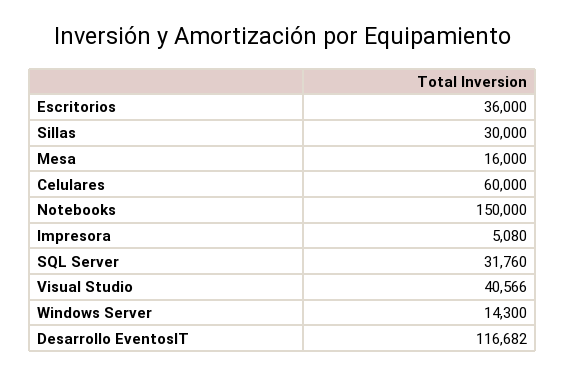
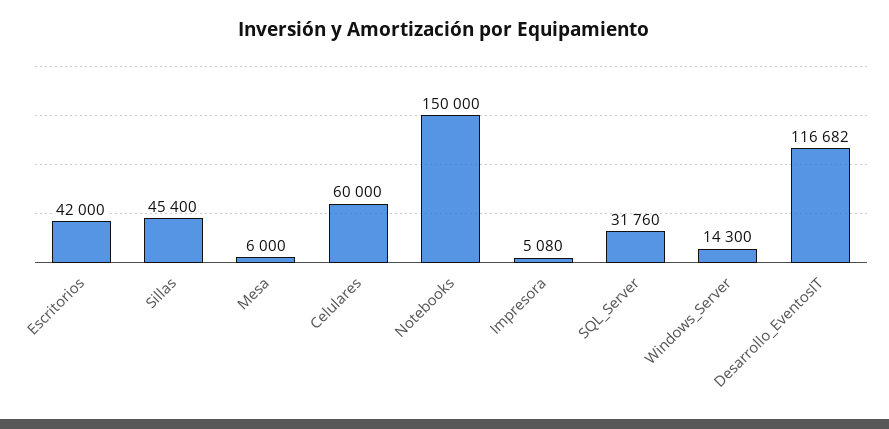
Escritorios: 36000 -> 42000
Sillas: 30000 -> 45400
Mesa: 16000 -> 6000
Visual Studio: 40566 -> none

